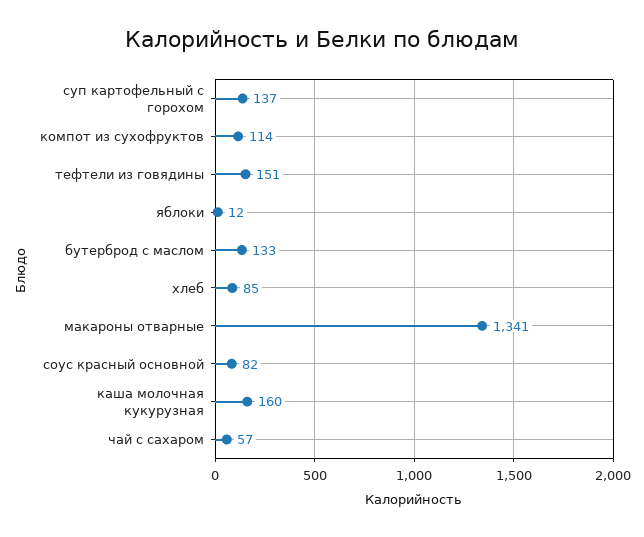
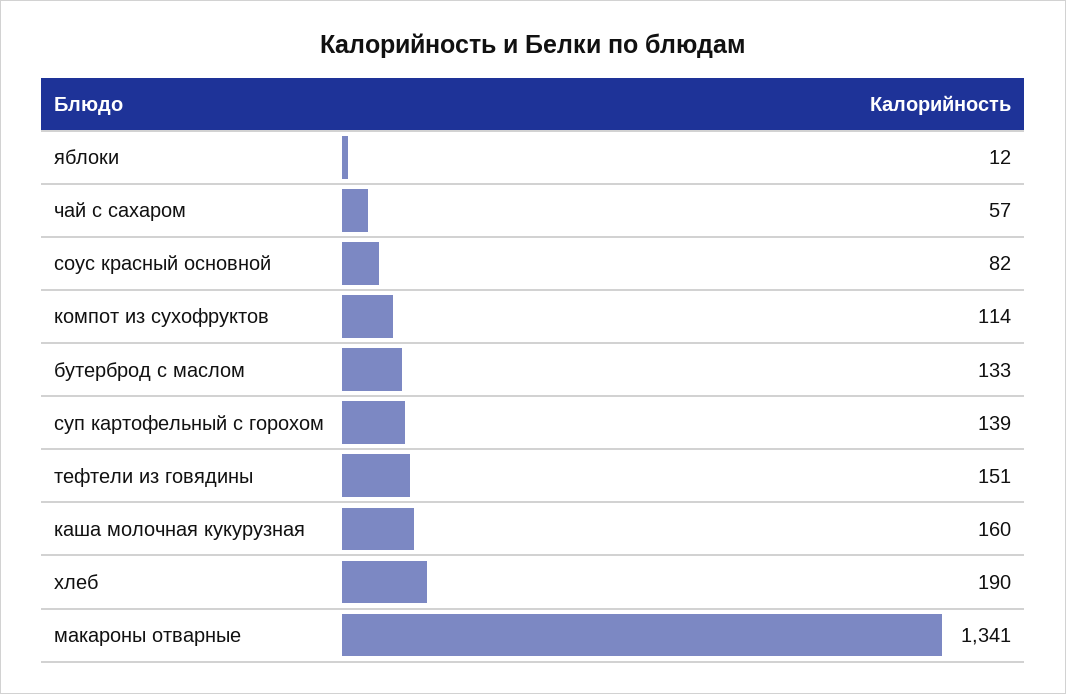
суп картофельный с горохом: 137 -> 139
хлеб: 85 -> 190

